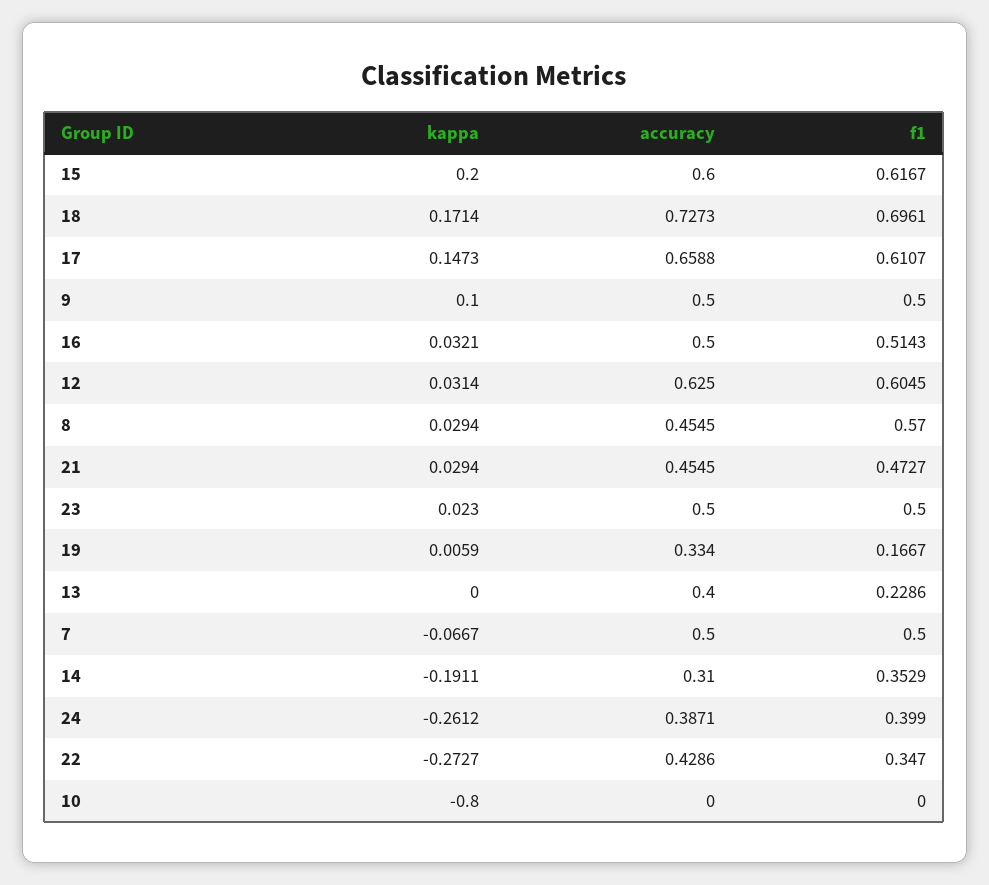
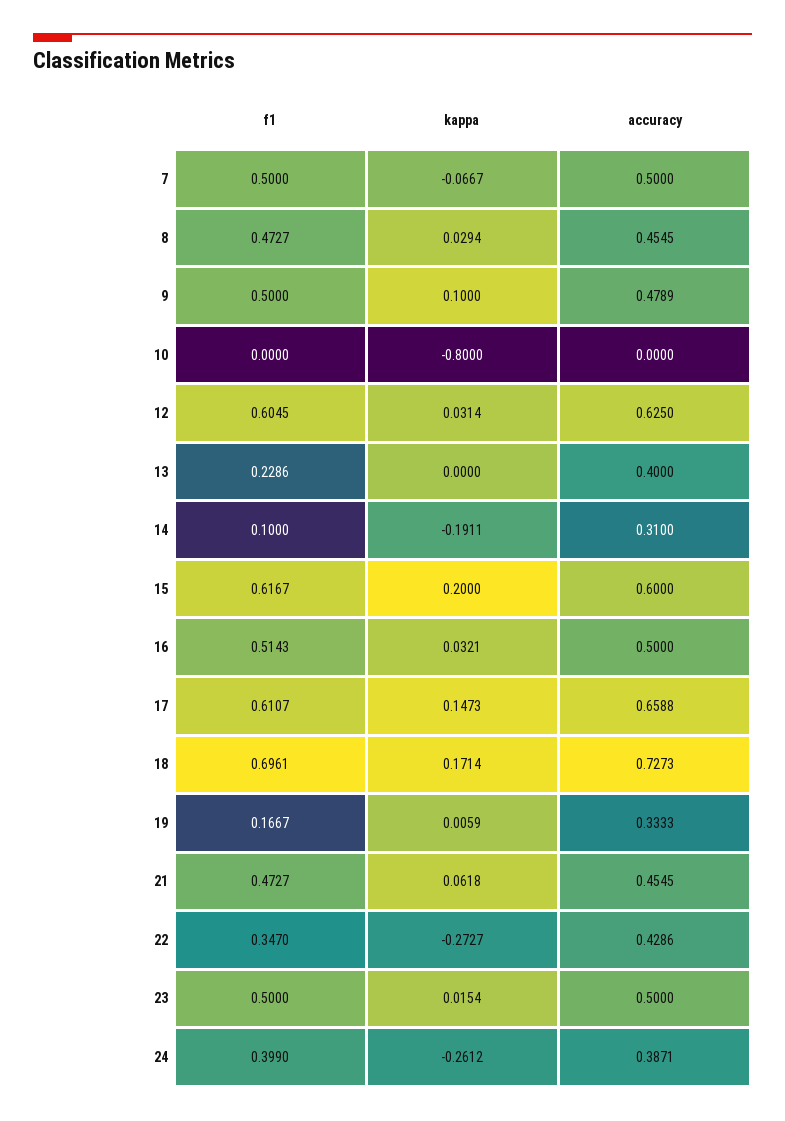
accuracy, 9: 0.5 -> 0.4789
f1, 8: 0.57 -> 0.4727
kappa, 21: 0.0294 -> 0.0618
kappa, 23: 0.023 -> 0.0154
accuracy, 19: 0.334 -> 0.3333
f1, 14: 0.3529 -> 0.1

